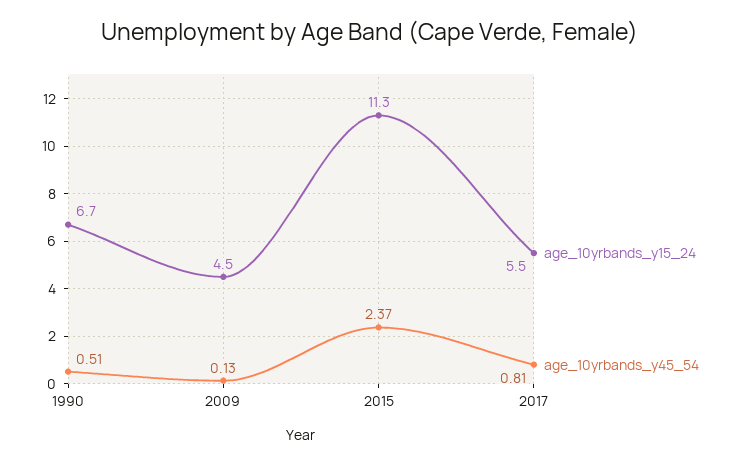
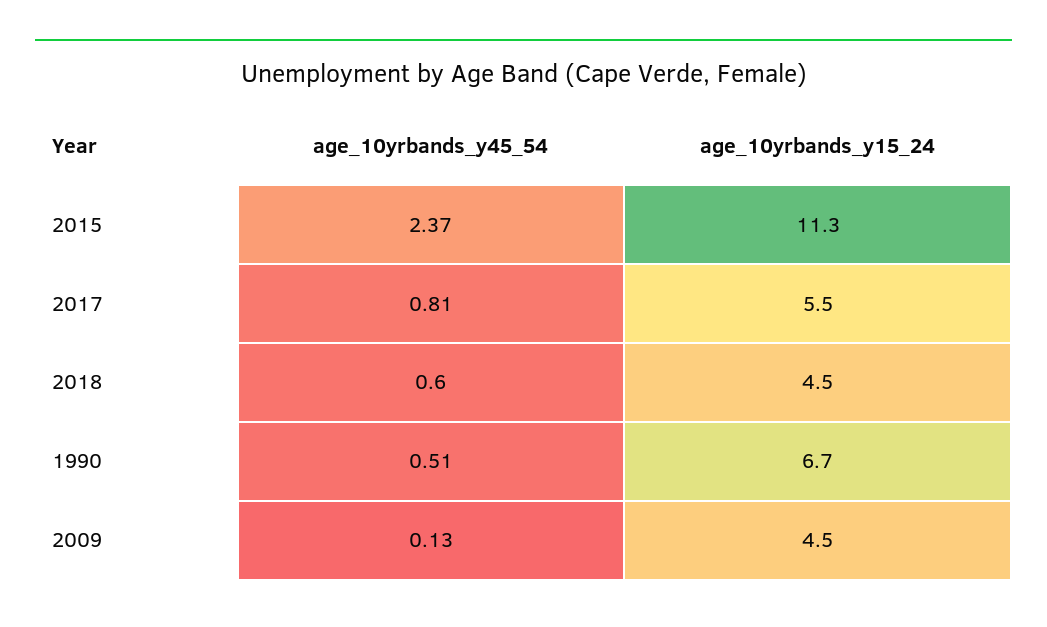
age_10yrbands_y45_54, 2018: none -> 0.6
age_10yrbands_y15_24, 2018: none -> 4.5

